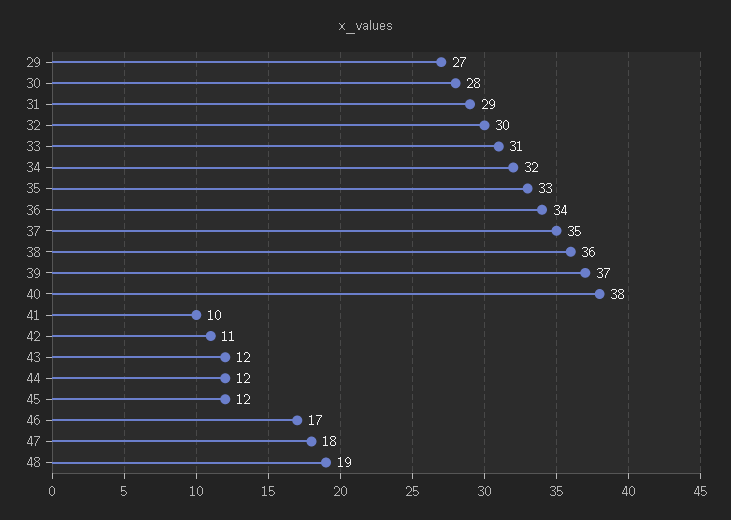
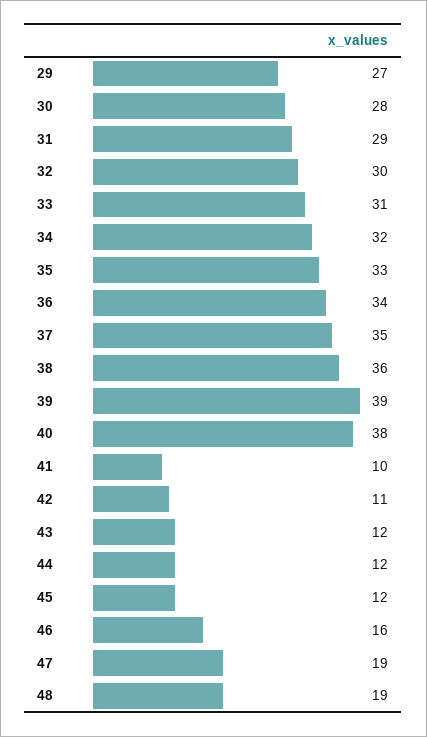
39: 37 -> 39
46: 17 -> 16
47: 18 -> 19

